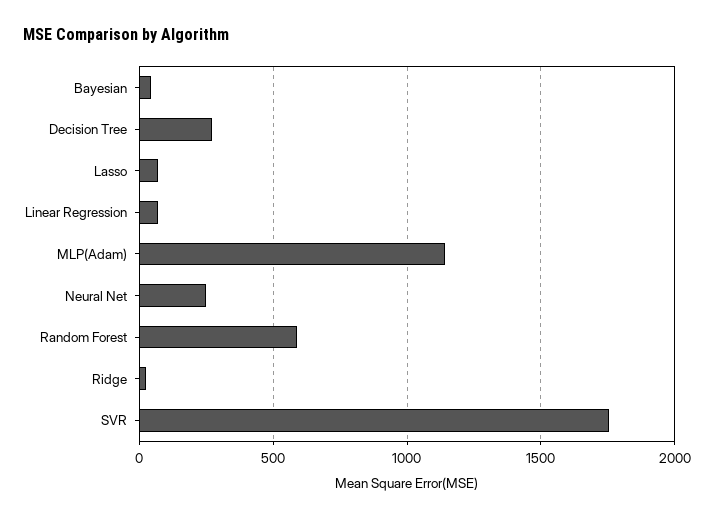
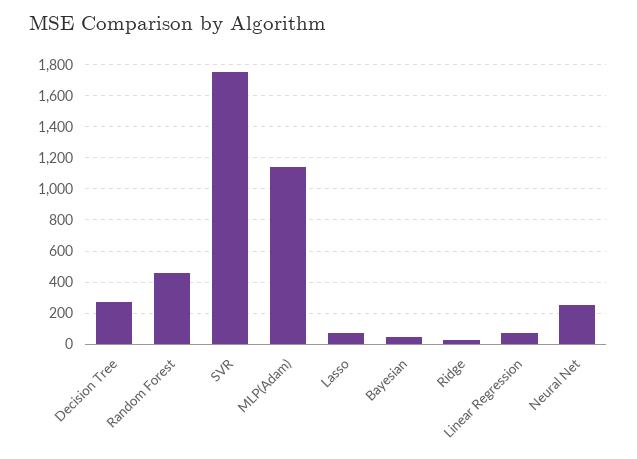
Random Forest: 600 -> 450

